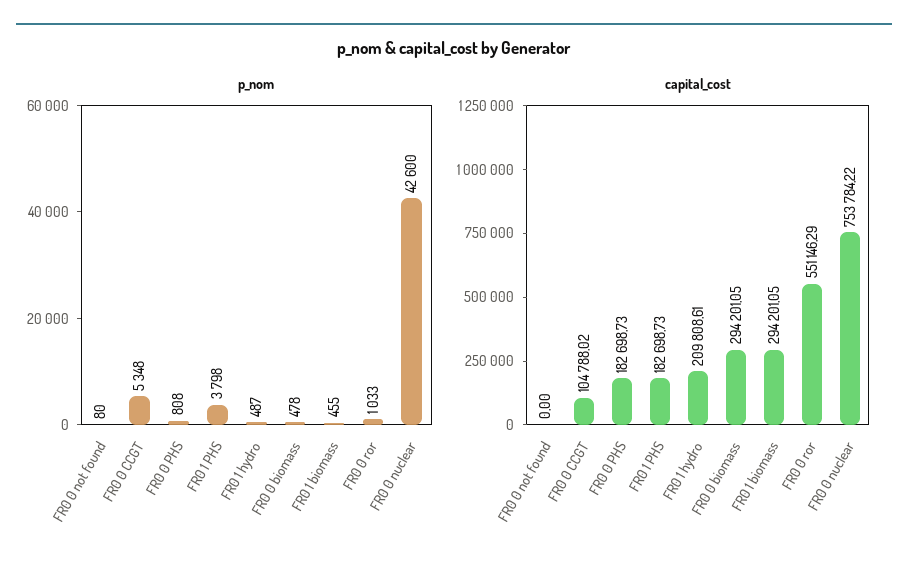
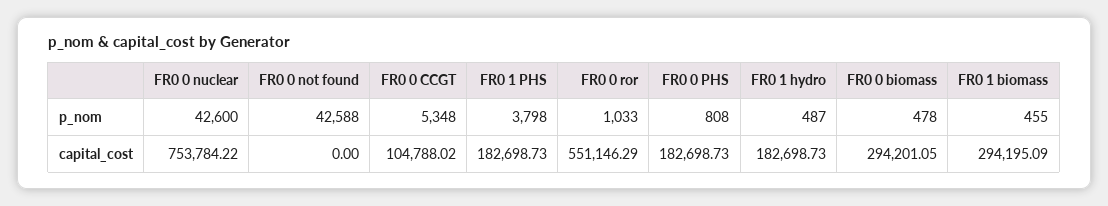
p_nom, FR0 0 not found: 80 -> 42588
capital_cost, FR0 1 hydro: 209808.61 -> 182698.73
capital_cost, FR0 1 biomass: 294201.05 -> 294195.09

